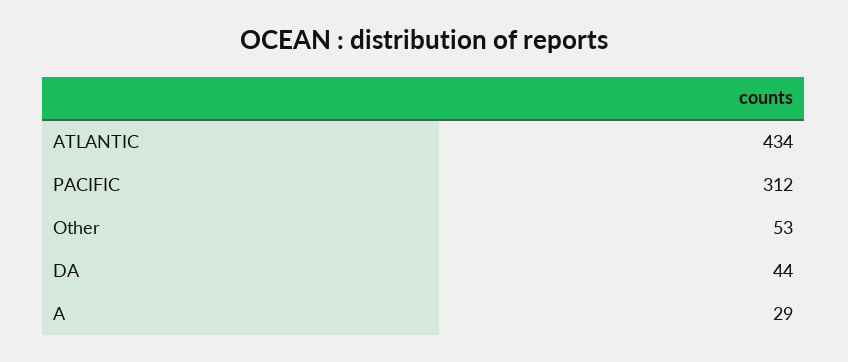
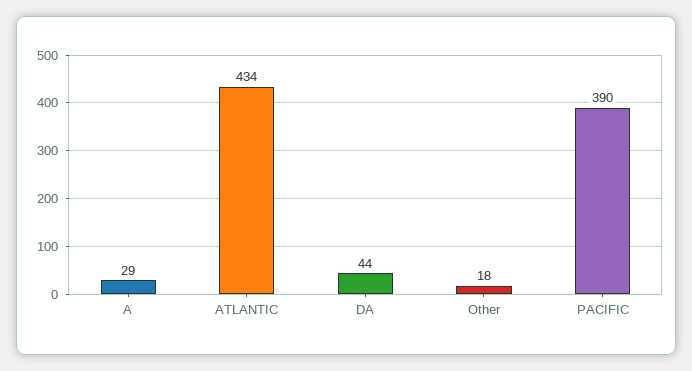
PACIFIC: 312 -> 390
Other: 53 -> 18

